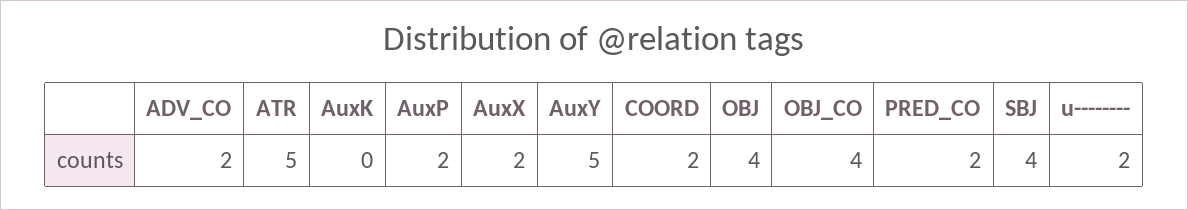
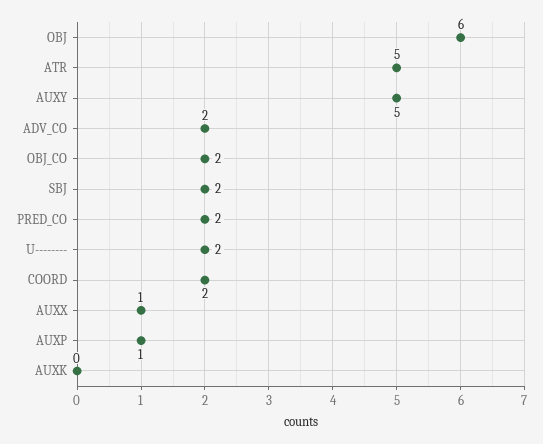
AuxP: 2 -> 1
AuxX: 2 -> 1
OBJ: 4 -> 6
OBJ_CO: 4 -> 2
SBJ: 4 -> 2

